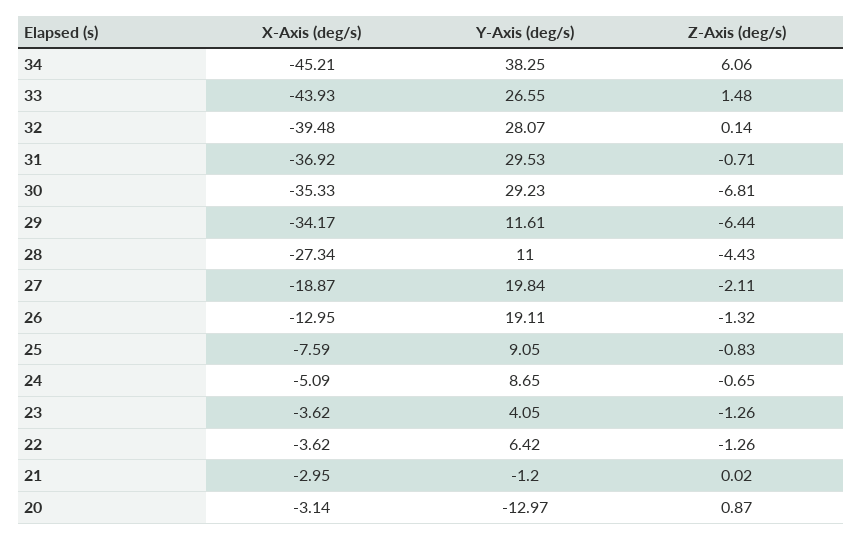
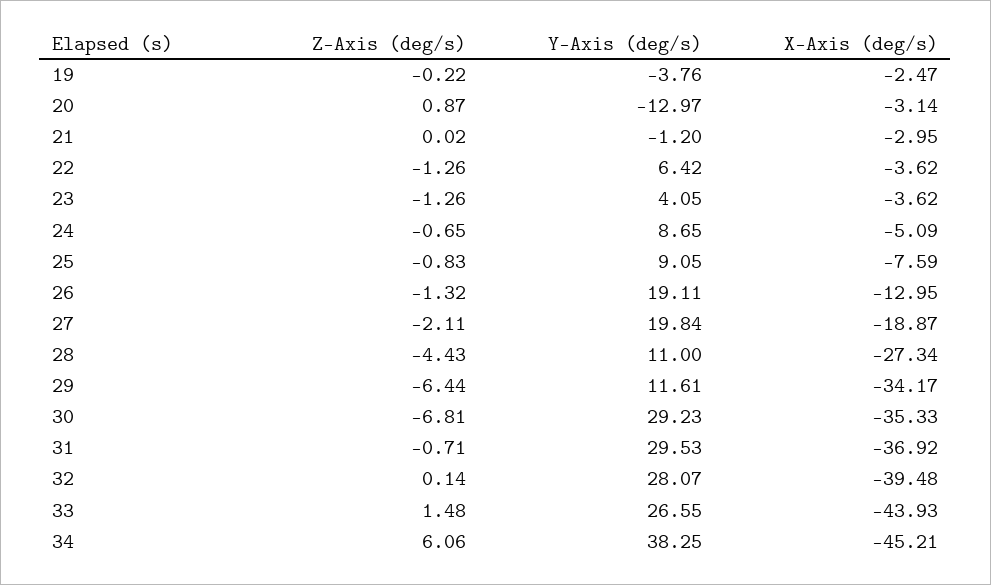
Z-Axis (deg/s), 19: none -> -0.22
Y-Axis (deg/s), 19: none -> -3.76
X-Axis (deg/s), 19: none -> -2.47

